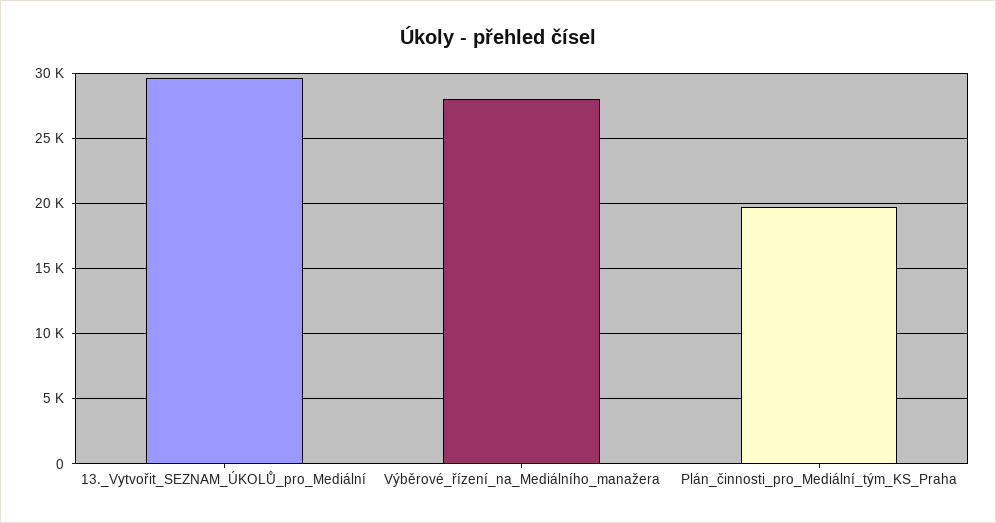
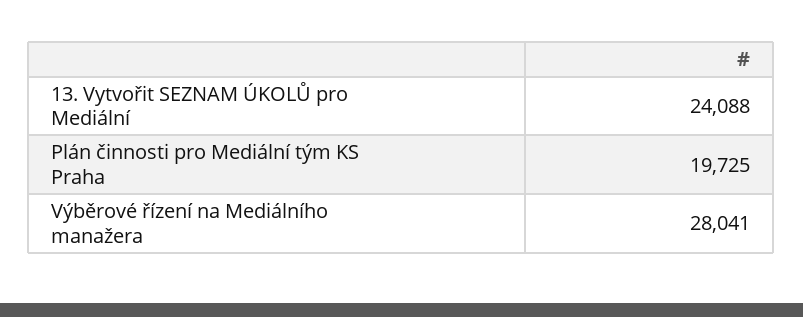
13._Vytvořit_SEZNAM_ÚKOLŮ_pro_Mediální: 29500 -> 24088

